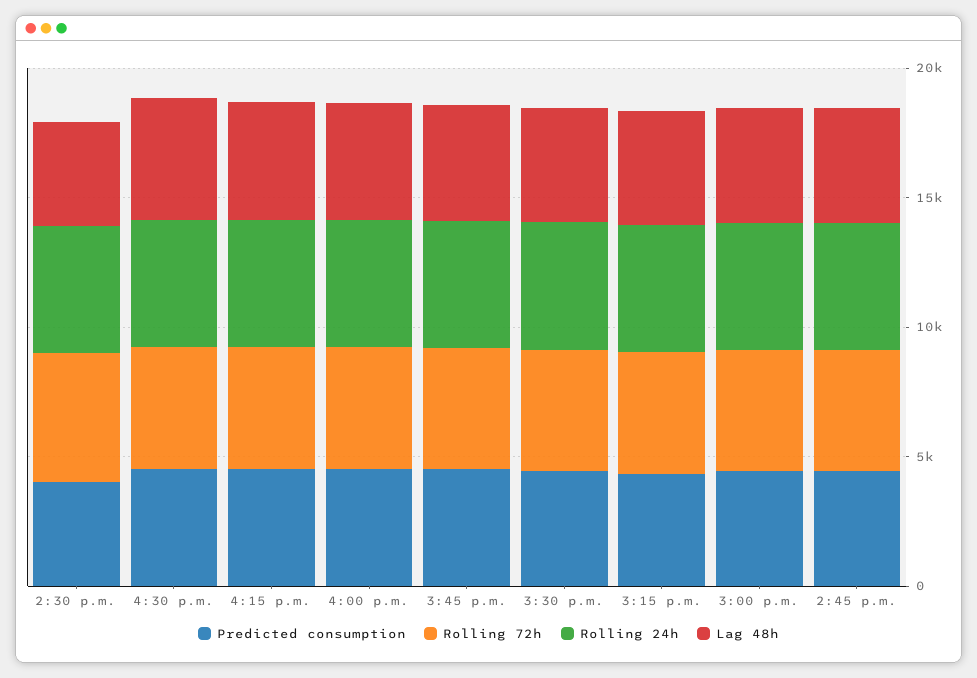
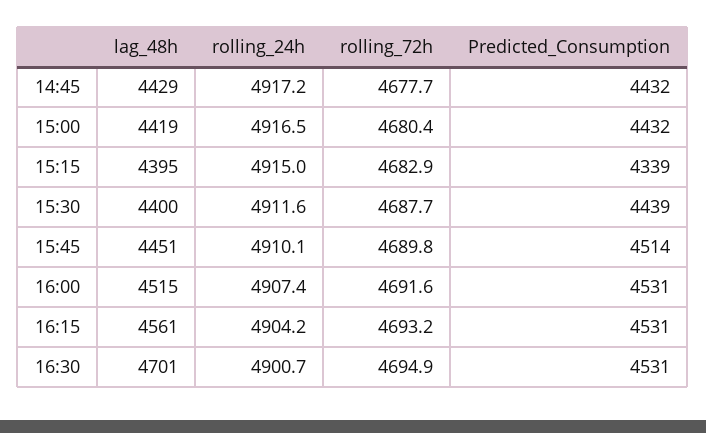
Predicted consumption, 2:30 p.m.: 4000 -> none
Rolling 72h, 2:30 p.m.: 5000 -> none
Rolling 24h, 2:30 p.m.: 5000 -> none
Lag 48h, 2:30 p.m.: 4000 -> none

